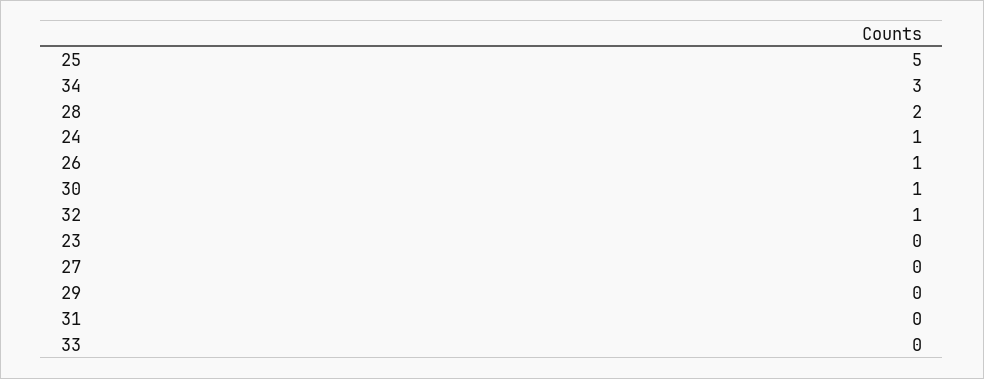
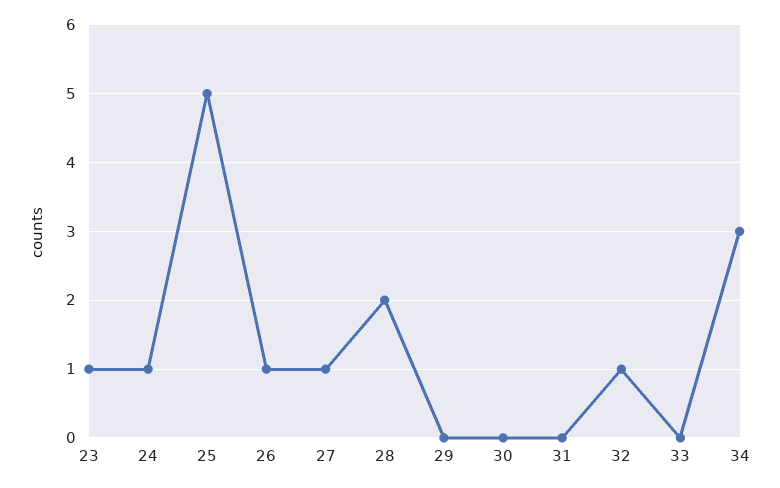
30: 1 -> 0
23: 0 -> 1
27: 0 -> 1

